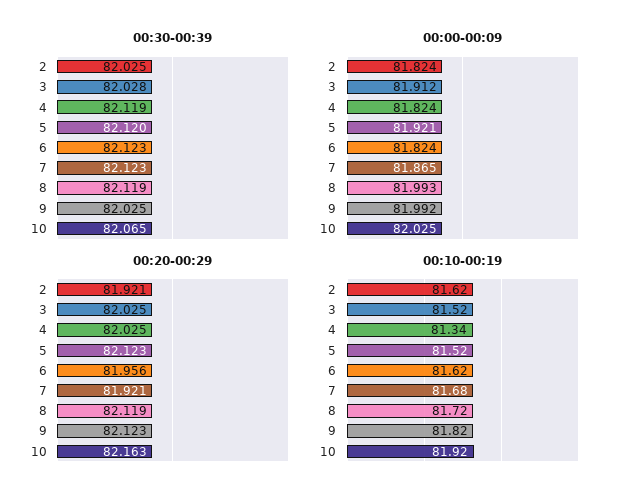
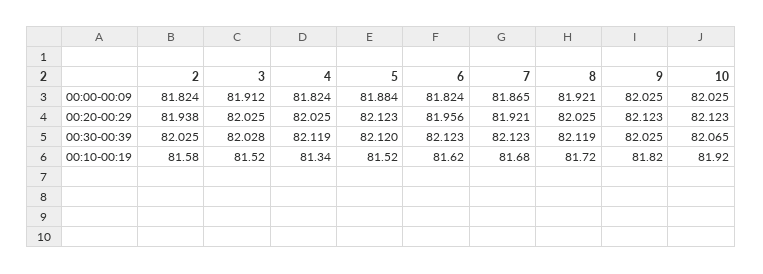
00:00-00:09, 5: 81.921 -> 81.884
00:00-00:09, 8: 81.993 -> 81.921
00:00-00:09, 9: 81.992 -> 82.025
00:20-00:29, 2: 81.921 -> 81.938
00:20-00:29, 8: 82.119 -> 82.025
00:20-00:29, 10: 82.163 -> 82.123
00:10-00:19, 2: 81.62 -> 81.58

